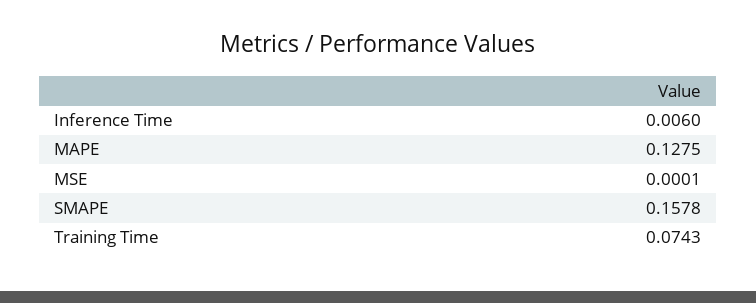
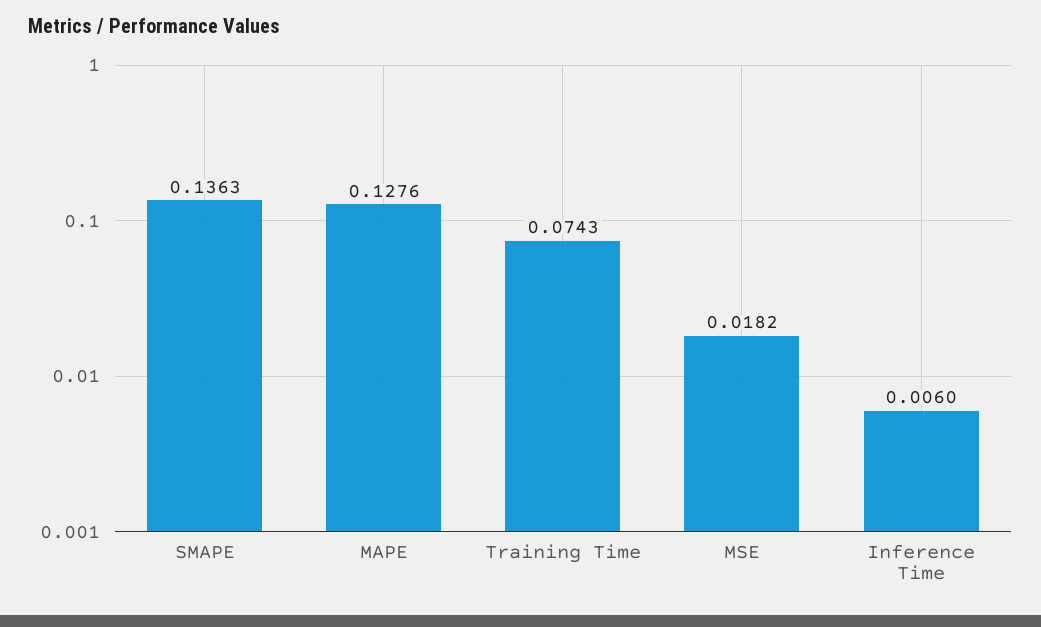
MAPE: 0.1275 -> 0.1276
MSE: 0.0001 -> 0.0182
SMAPE: 0.1578 -> 0.1363

